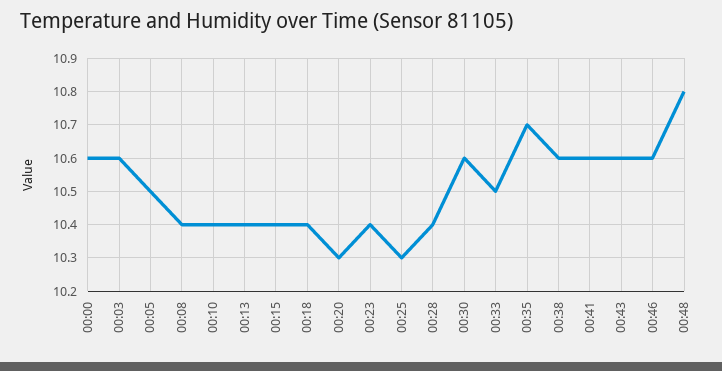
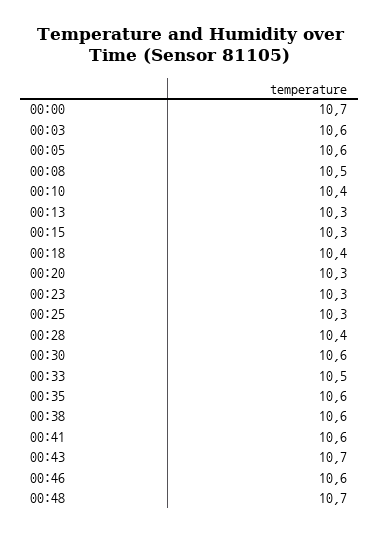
00:00: 10.6 -> 10.7
00:05: 10.5 -> 10.6
00:08: 10.4 -> 10.5
00:13: 10.4 -> 10.3
00:15: 10.4 -> 10.3
00:23: 10.4 -> 10.3
00:35: 10.7 -> 10.6
00:43: 10.6 -> 10.7
00:48: 10.8 -> 10.7

